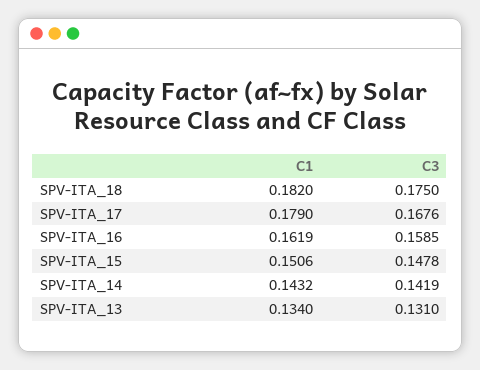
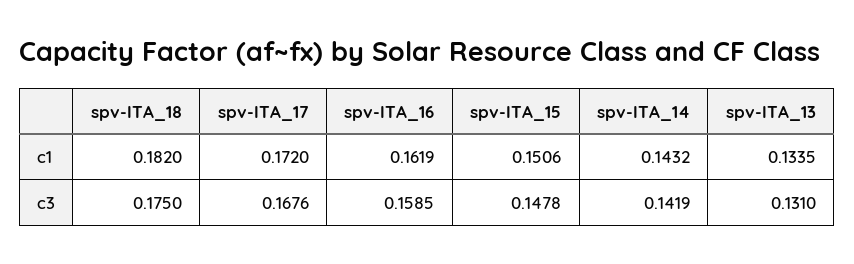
C1, SPV-ITA_17: 0.179 -> 0.172
C1, SPV-ITA_13: 0.134 -> 0.1335

